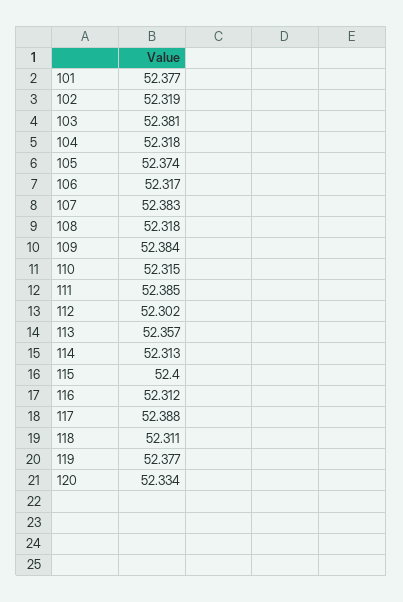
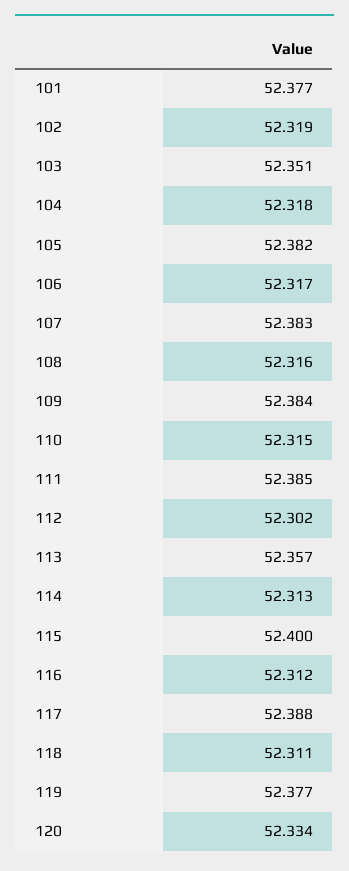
103: 52.381 -> 52.351
105: 52.374 -> 52.382
108: 52.318 -> 52.316

